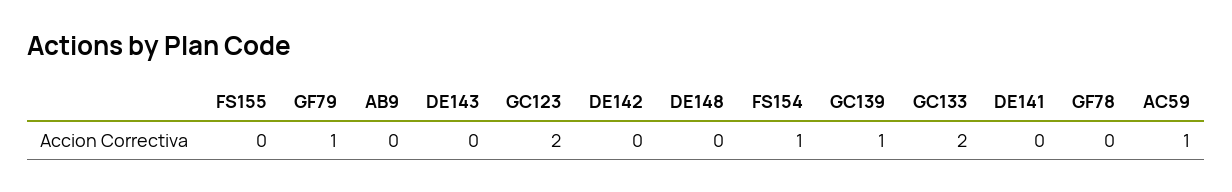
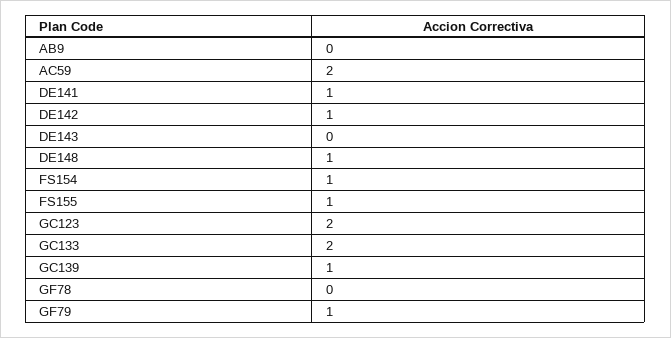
FS155: 0 -> 1
DE142: 0 -> 1
DE148: 0 -> 1
DE141: 0 -> 1
AC59: 1 -> 2

